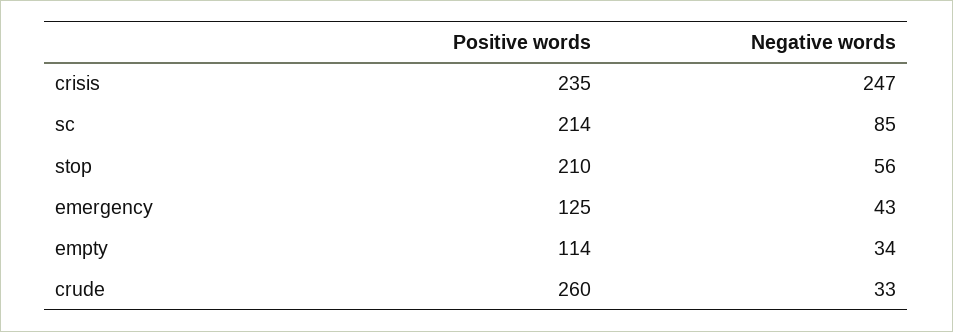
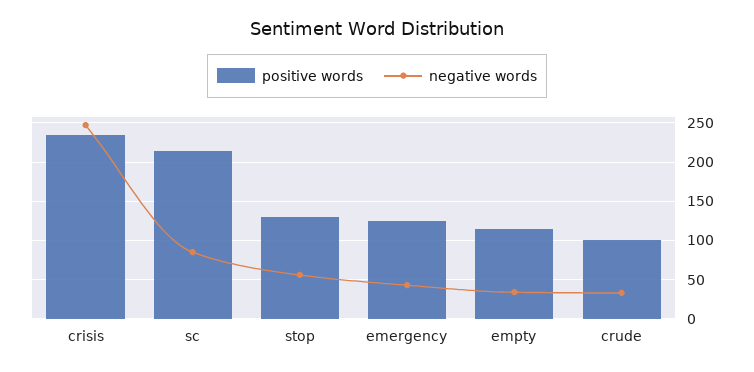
Positive words, stop: 210 -> 130
Positive words, crude: 260 -> 100

